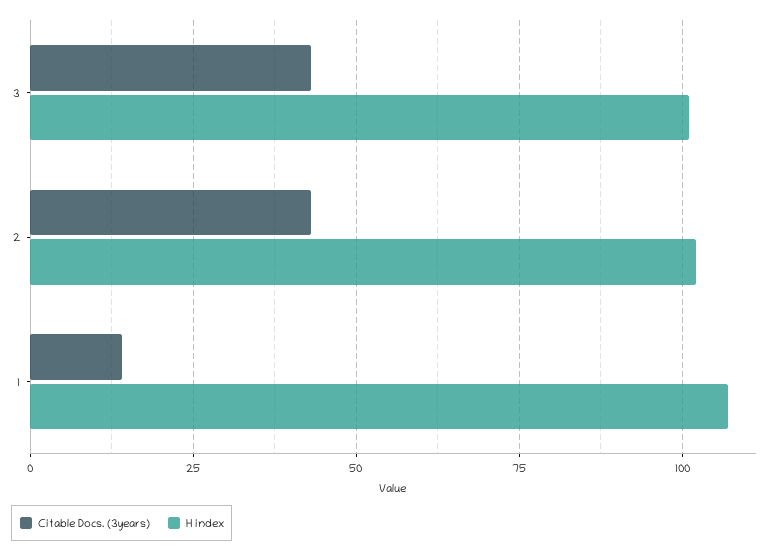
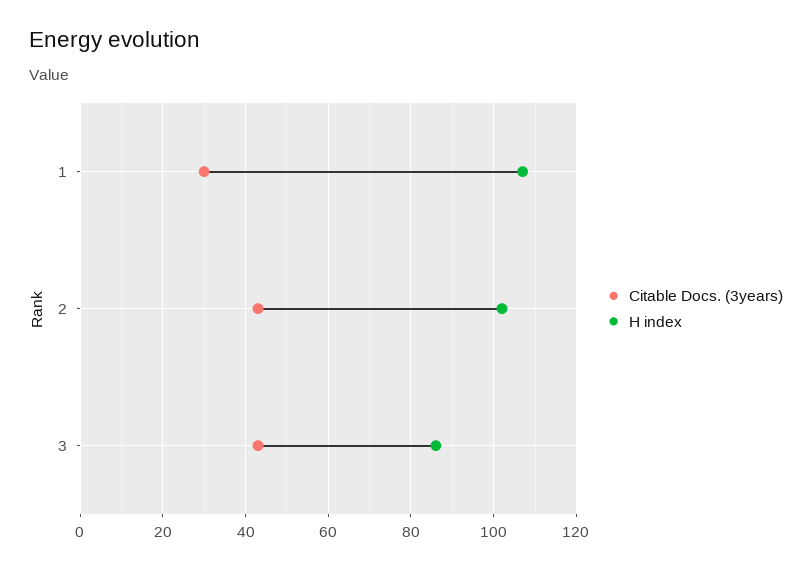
H index, 3: 100 -> 85
Citable Docs. (3years), 1: 15 -> 30

